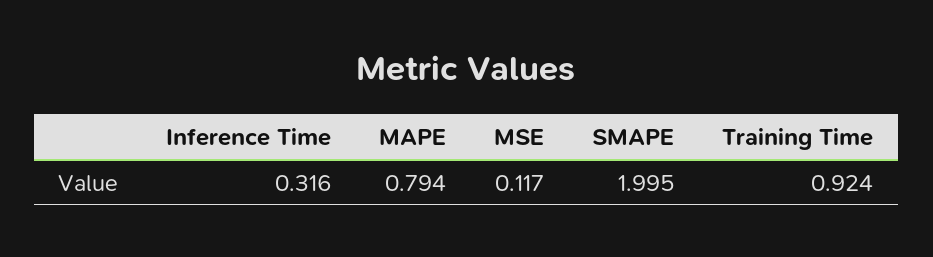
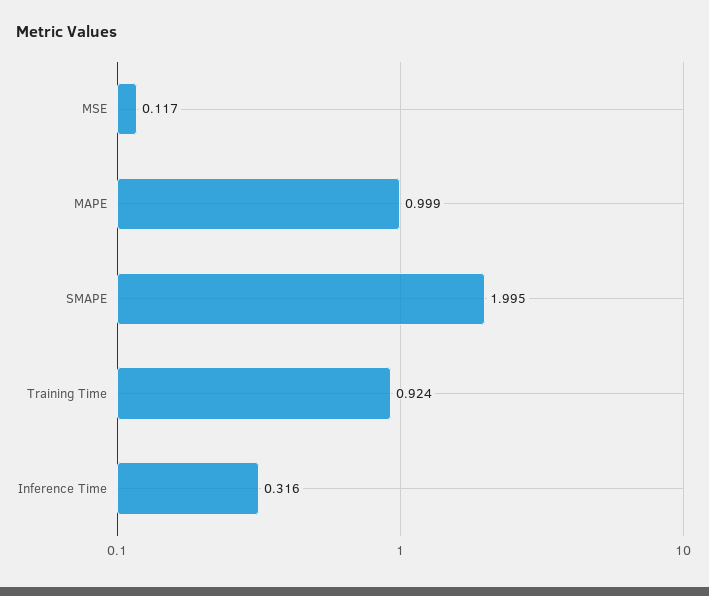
MAPE: 0.794 -> 0.999

